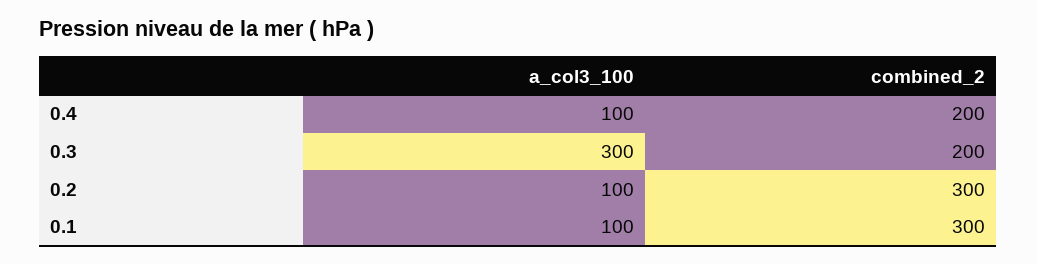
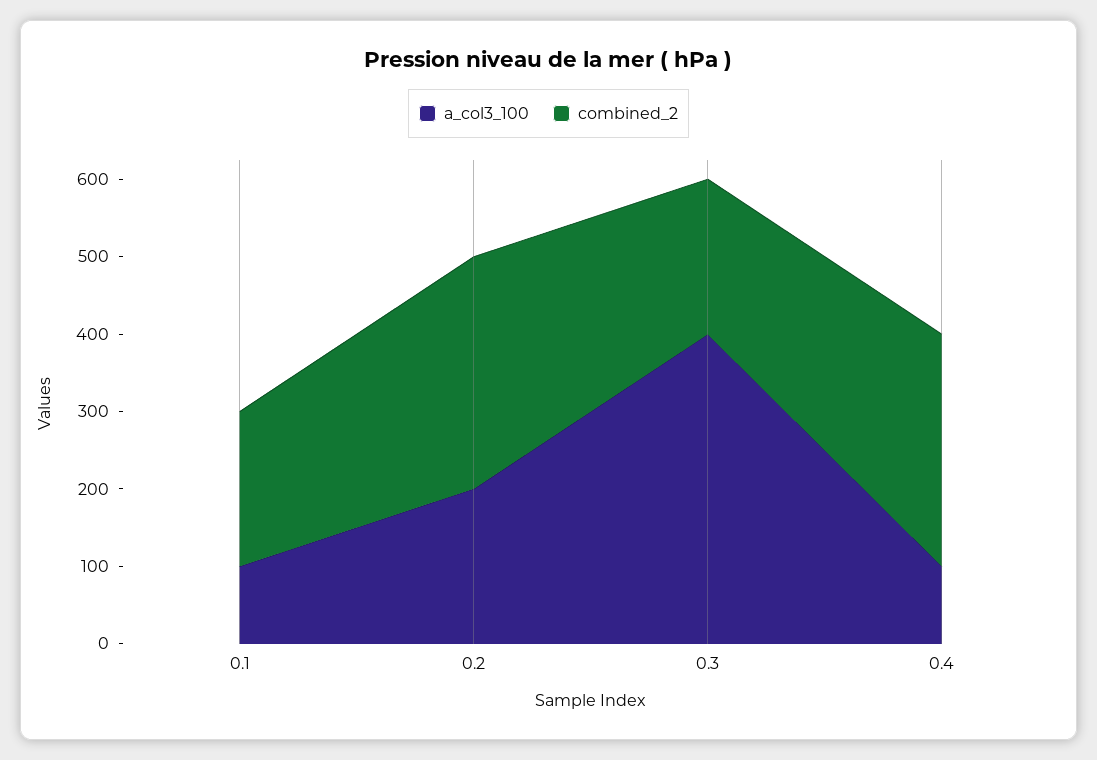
combined_2, 0.4: 200 -> 300
a_col3_100, 0.3: 300 -> 400
a_col3_100, 0.2: 100 -> 200
combined_2, 0.1: 300 -> 200

